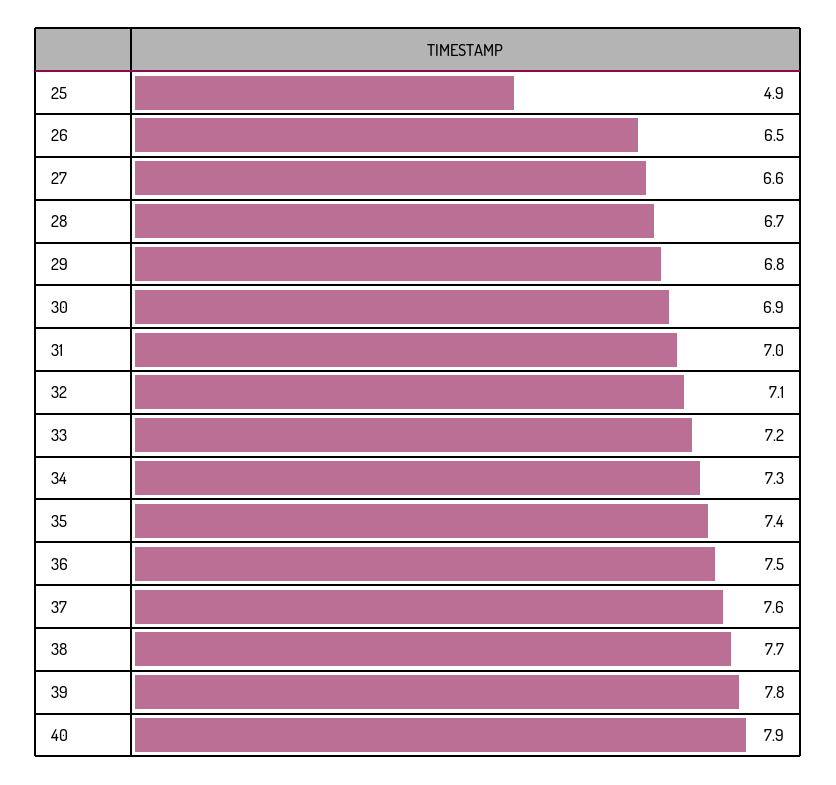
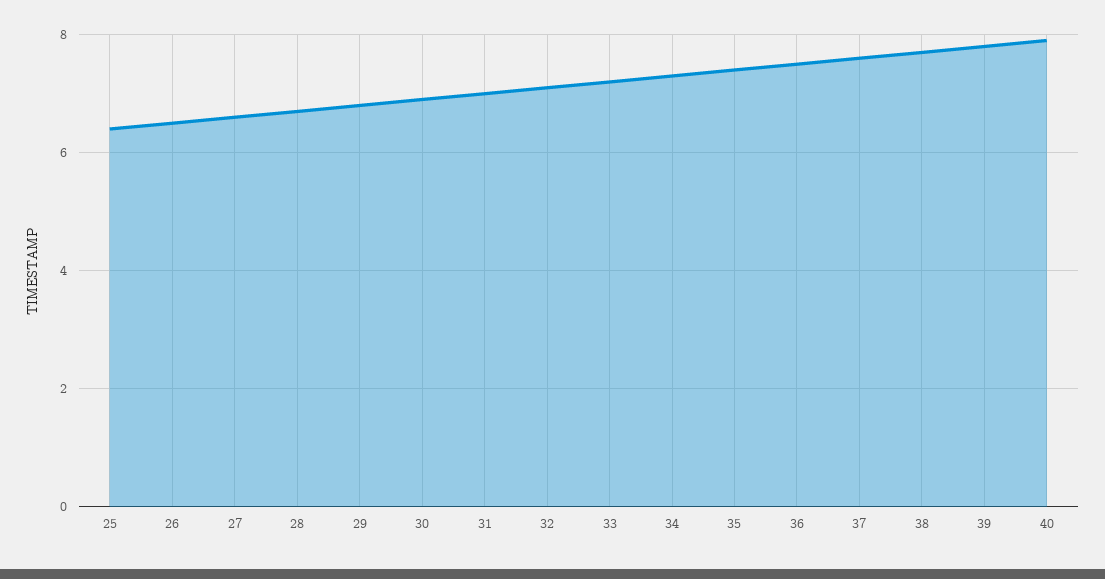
25: 4.9 -> 6.5

